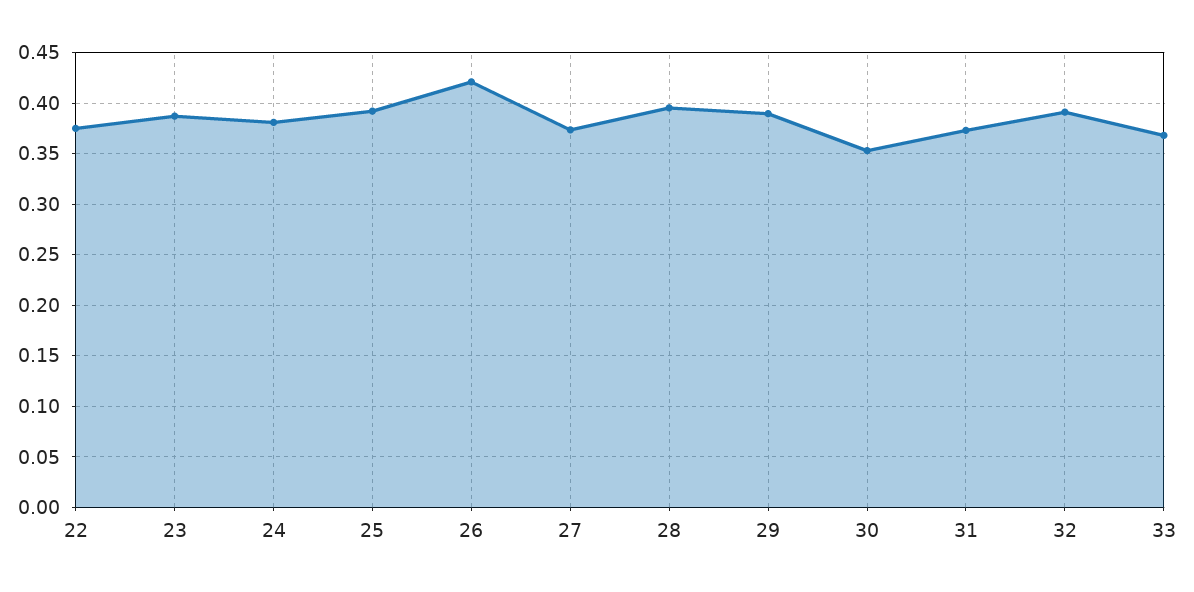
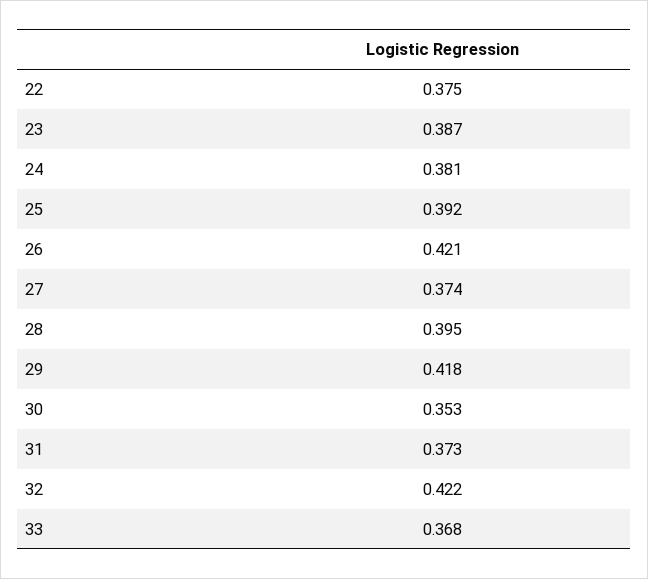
29: 0.39 -> 0.418
32: 0.39 -> 0.422

